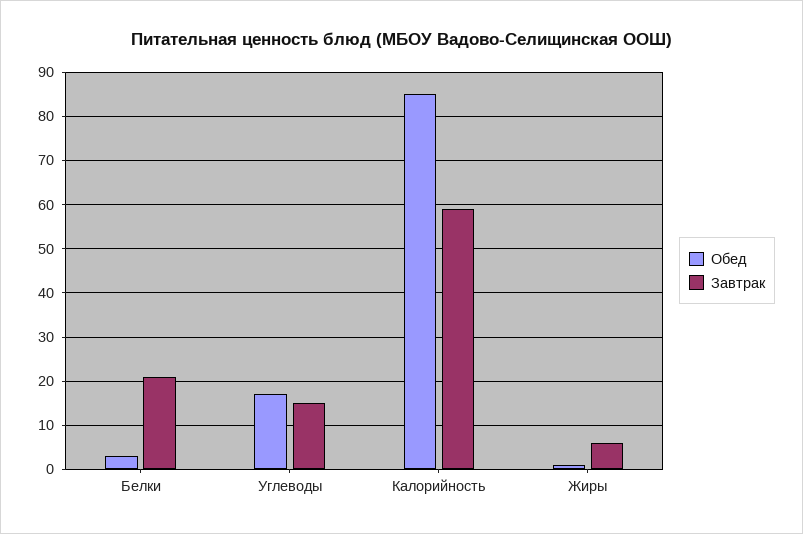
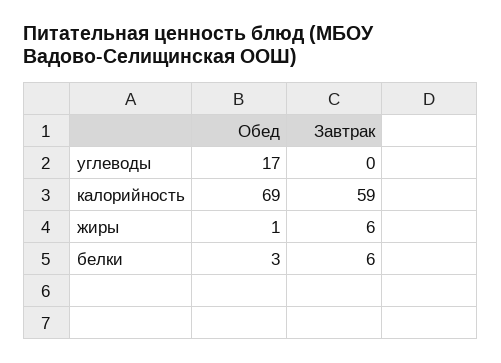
Завтрак, Белки: 20 -> 6
Завтрак, Углеводы: 15 -> 0
Обед, Калорийность: 85 -> 69

